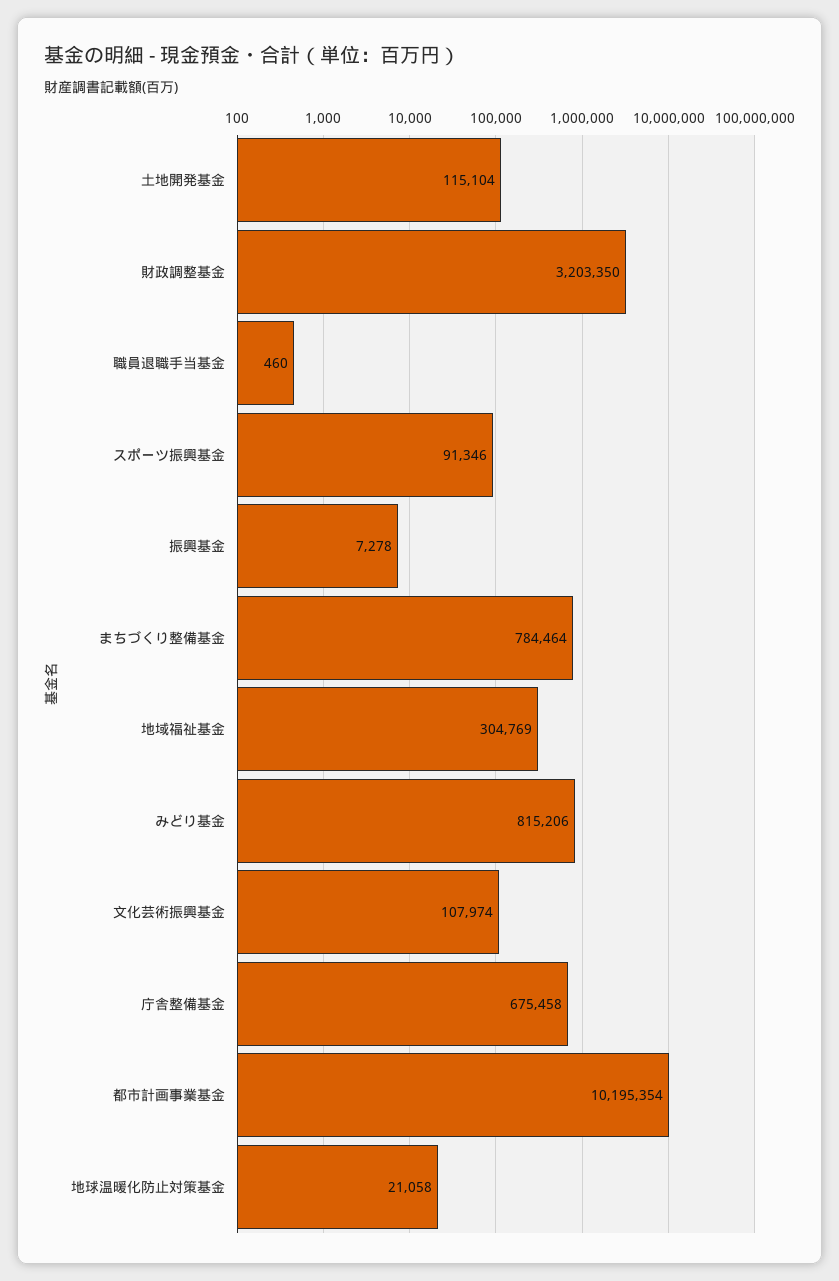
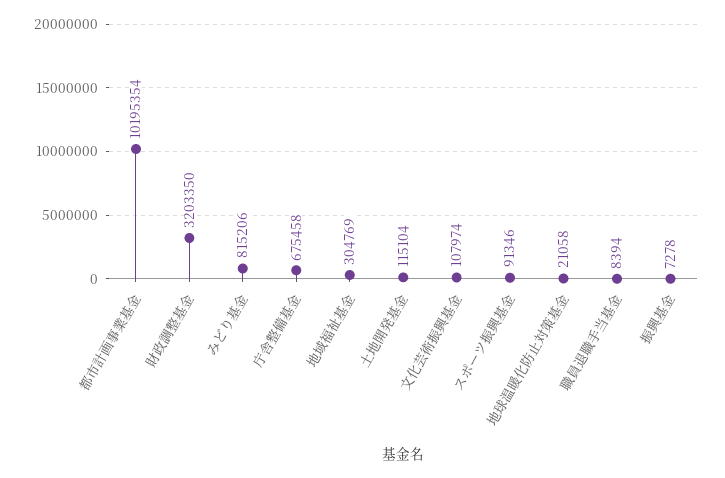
職員退職手当基金: 460 -> 8394
まちづくり整備基金: 784464 -> none

